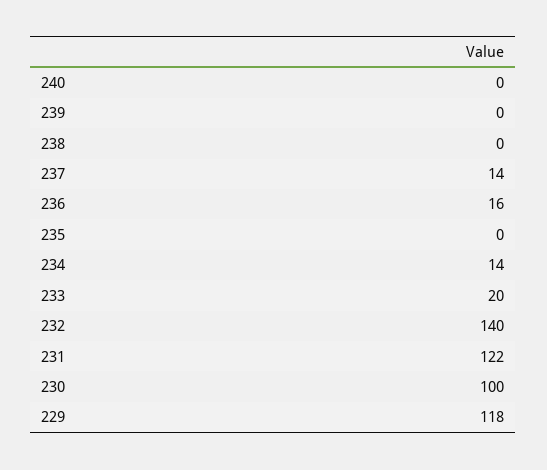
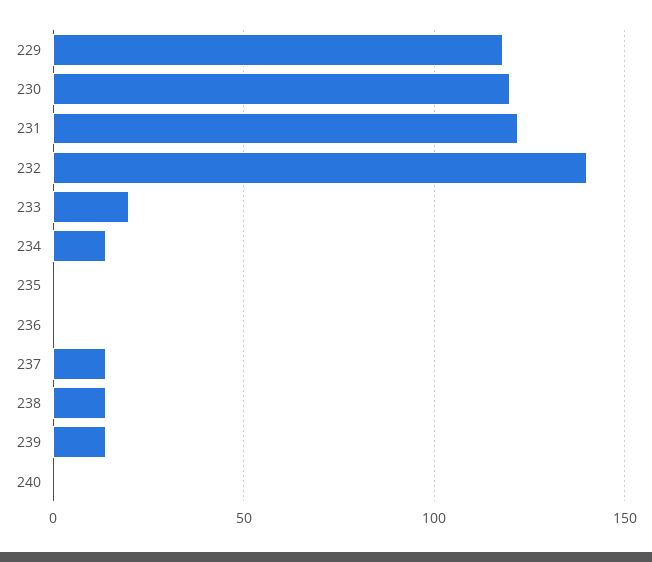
239: 0 -> 15
238: 0 -> 15
236: 16 -> 0
230: 100 -> 120

